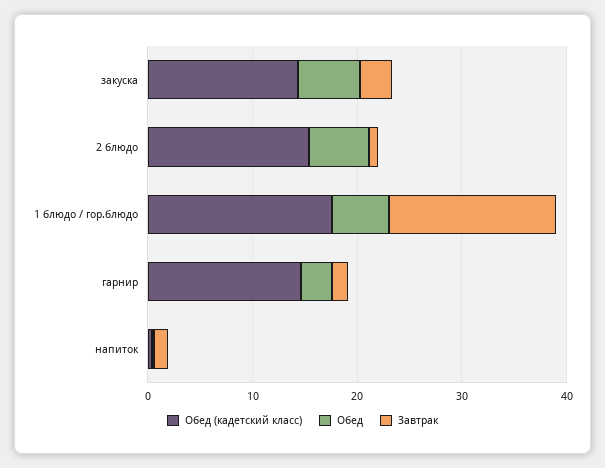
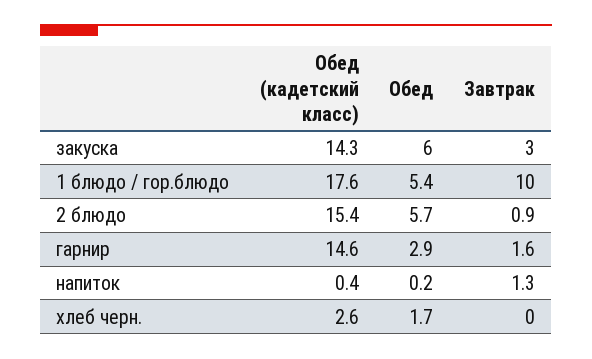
Завтрак, 1 блюдо / гор.блюдо: 16 -> 10
Обед (кадетский класс), хлеб черн.: none -> 2.6
Обед, хлеб черн.: none -> 1.7
Завтрак, хлеб черн.: none -> 0

